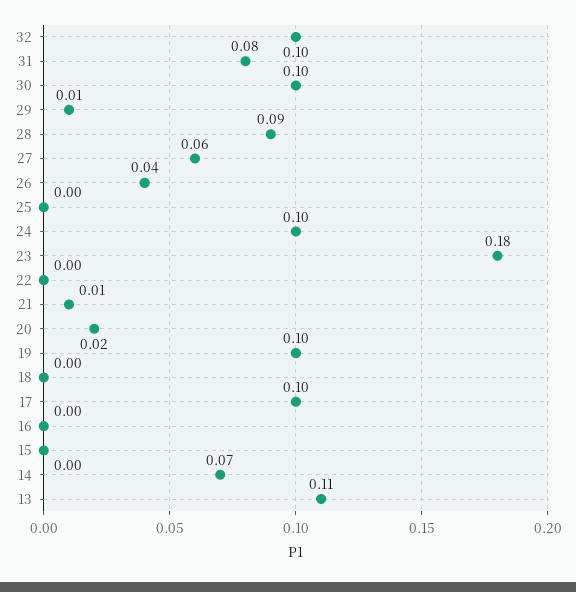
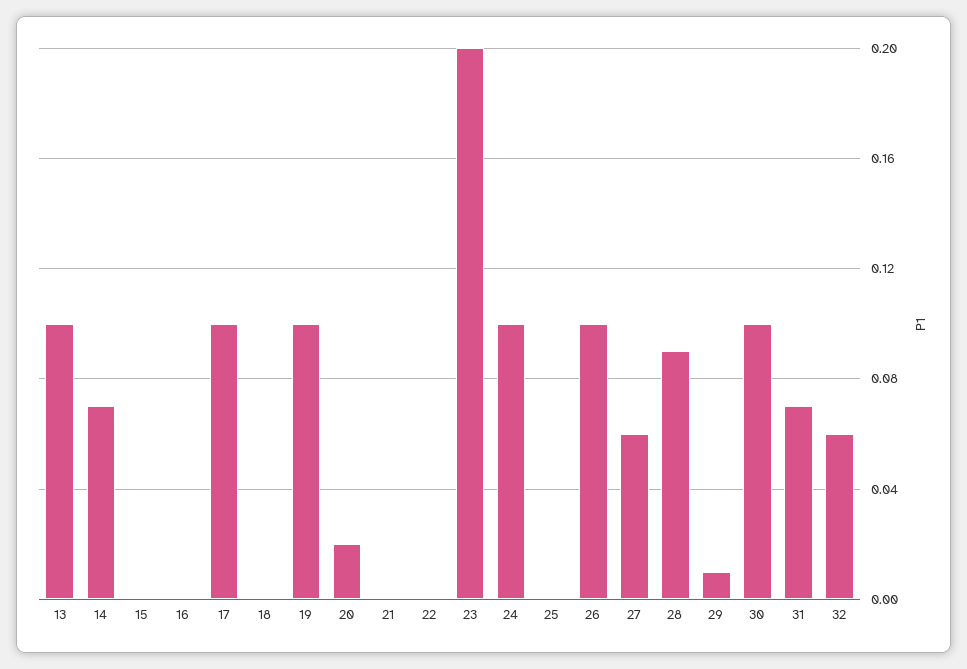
32: 0.1 -> 0.06
31: 0.08 -> 0.07
26: 0.04 -> 0.1
23: 0.18 -> 0.2
21: 0.01 -> 0
13: 0.11 -> 0.1

